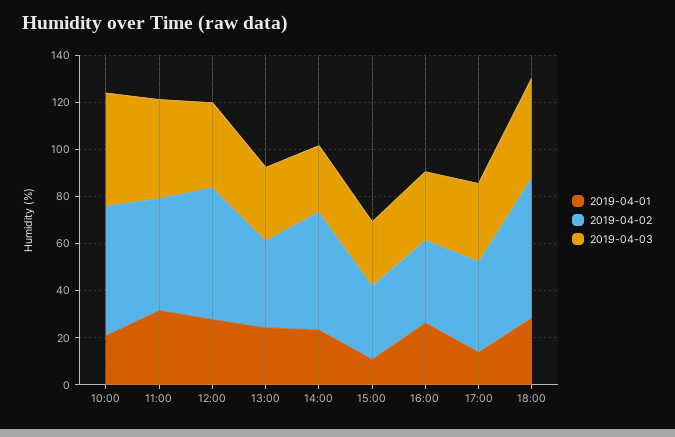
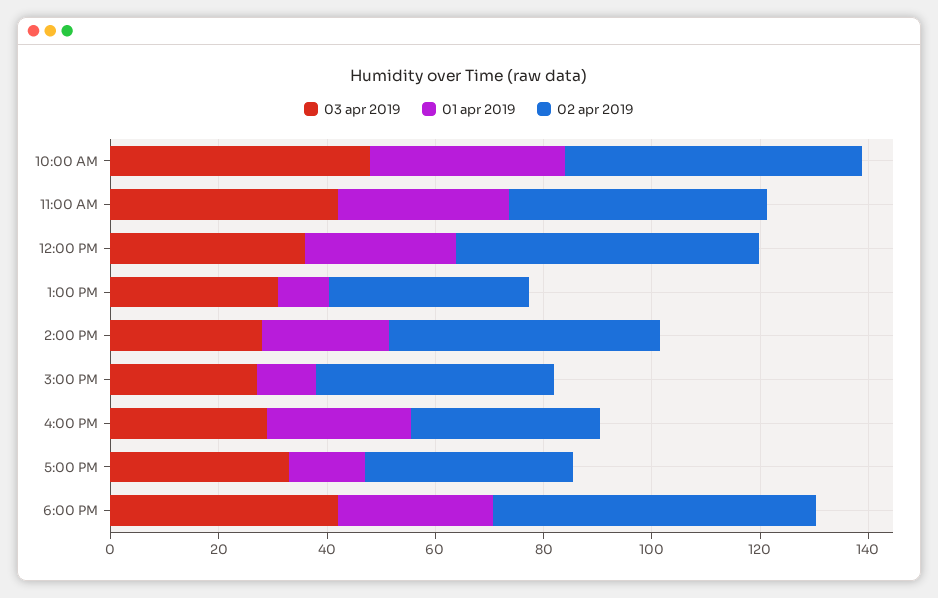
2019-04-01, 10:00: 20 -> 35
2019-04-01, 13:00: 25 -> 10
2019-04-02, 15:00: 30 -> 45

